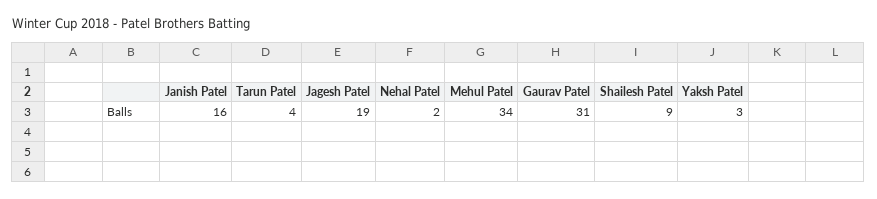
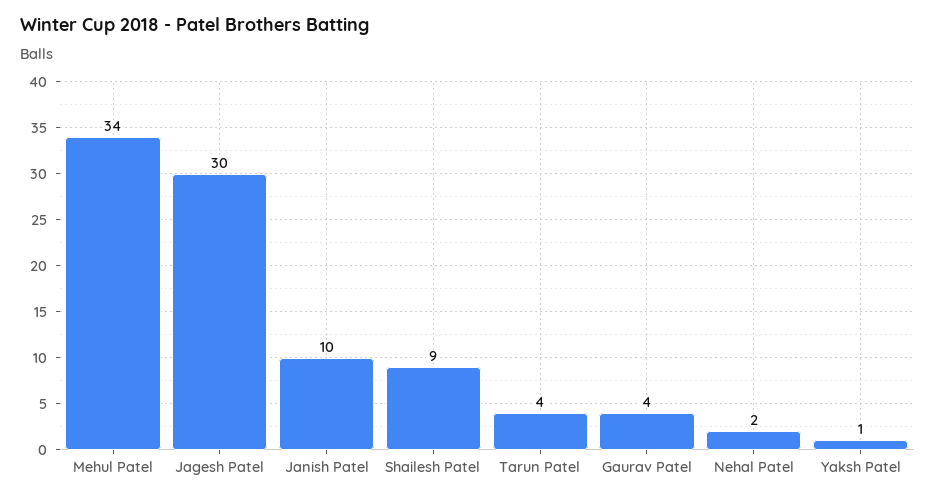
Janish Patel: 16 -> 10
Jagesh Patel: 19 -> 30
Gaurav Patel: 31 -> 4
Yaksh Patel: 3 -> 1

